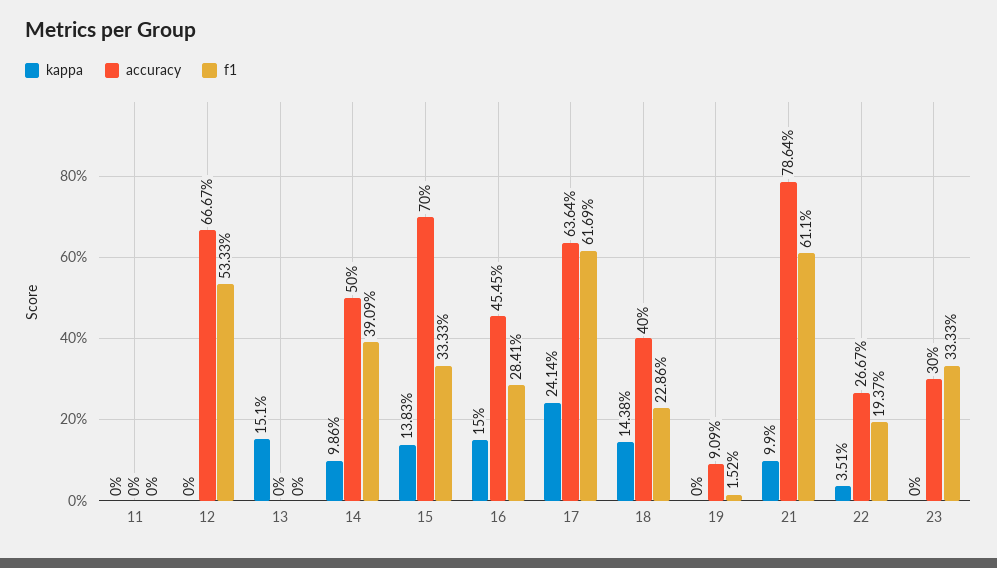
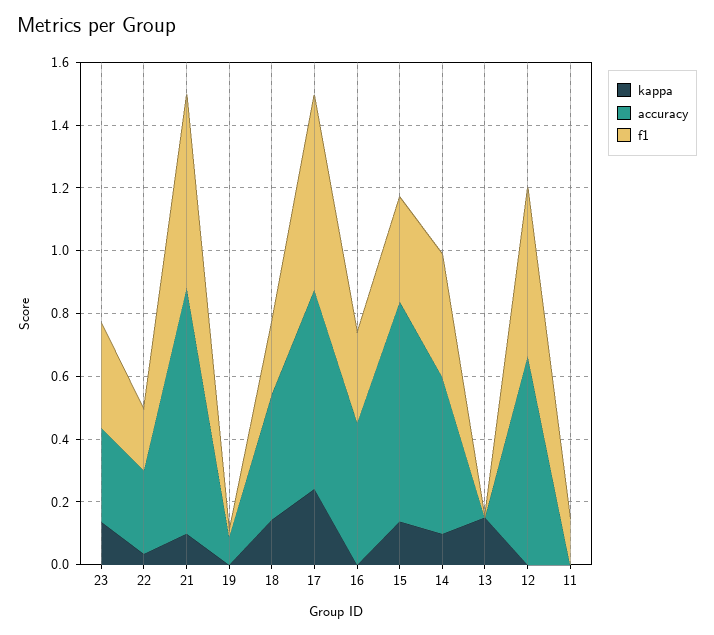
f1, 11: 0 -> 0.15
kappa, 16: 0.15 -> 0
kappa, 23: 0 -> 0.15

